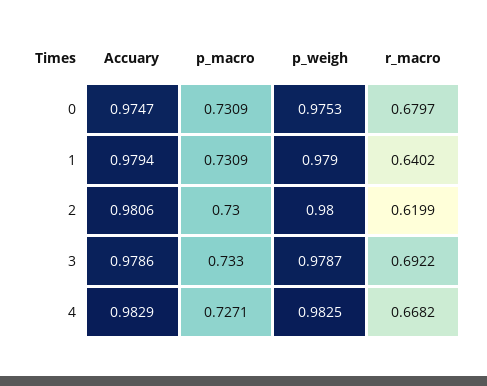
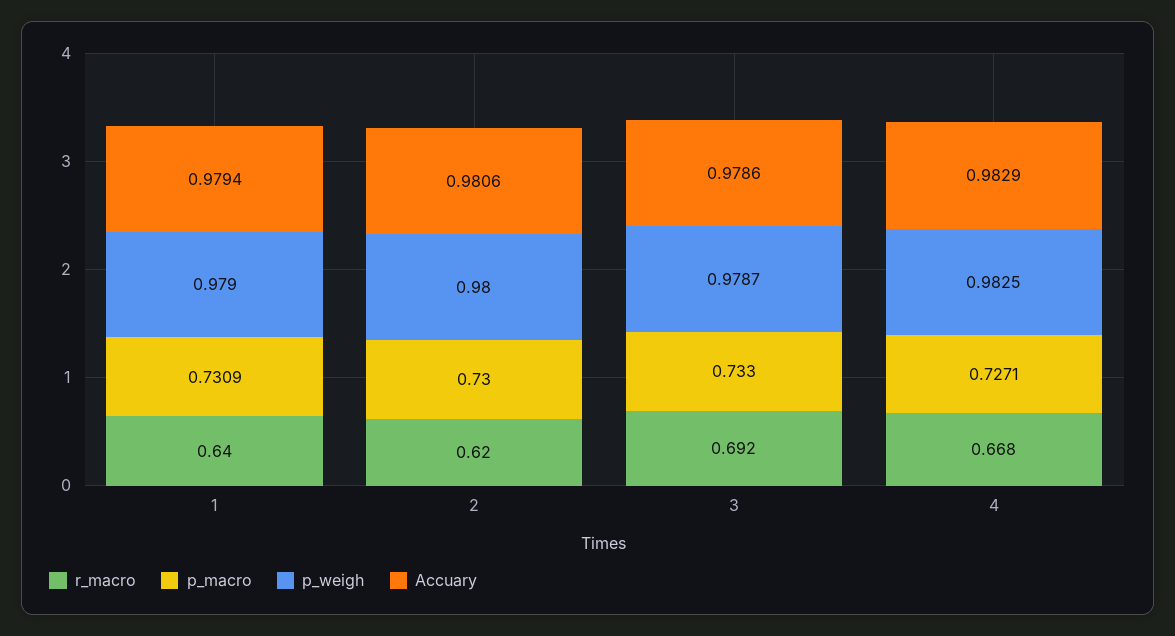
Accuary, 0: 0.9747 -> none
p_macro, 0: 0.7309 -> none
p_weigh, 0: 0.9753 -> none
r_macro, 0: 0.6797 -> none

